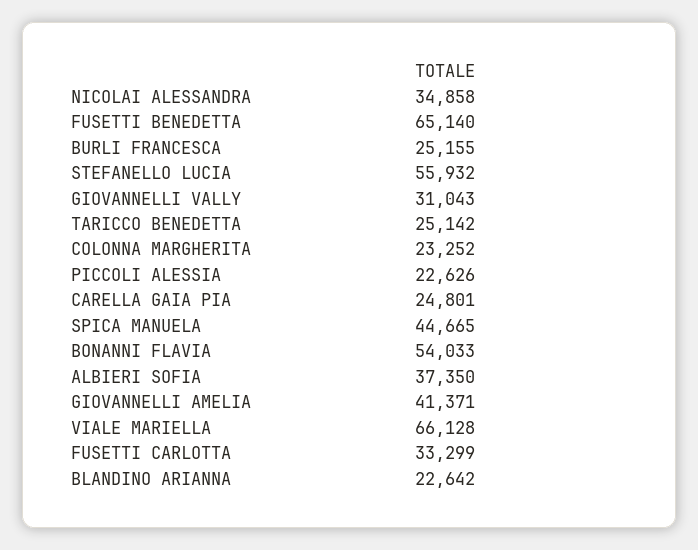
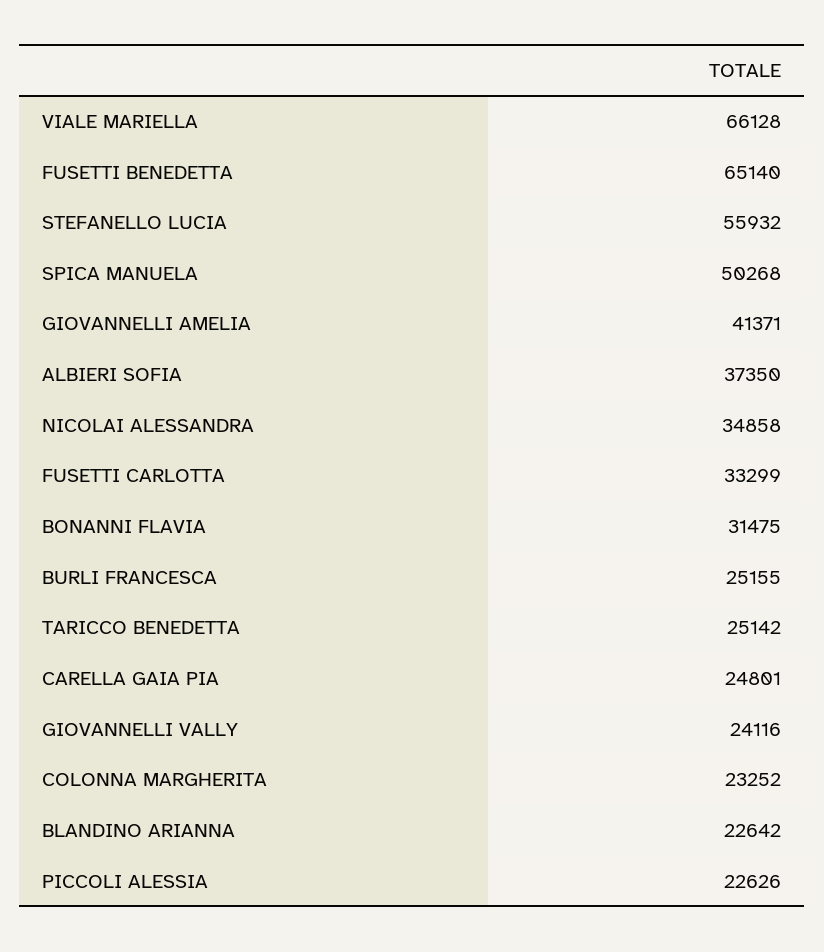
GIOVANNELLI VALLY: 31043 -> 24116
SPICA MANUELA: 44665 -> 50268
BONANNI FLAVIA: 54033 -> 31475

